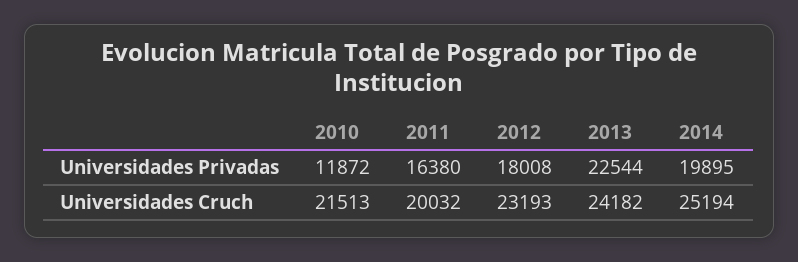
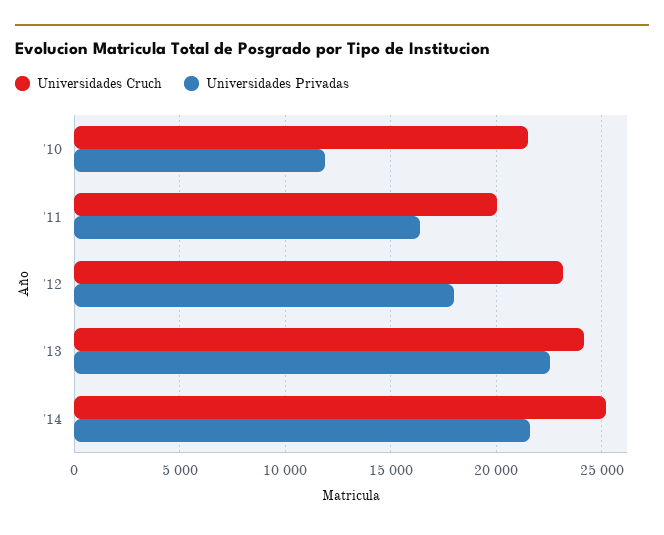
Universidades Privadas, 2014: 19895 -> 21500

